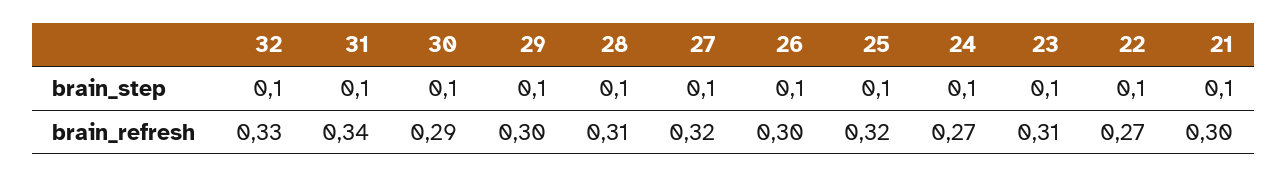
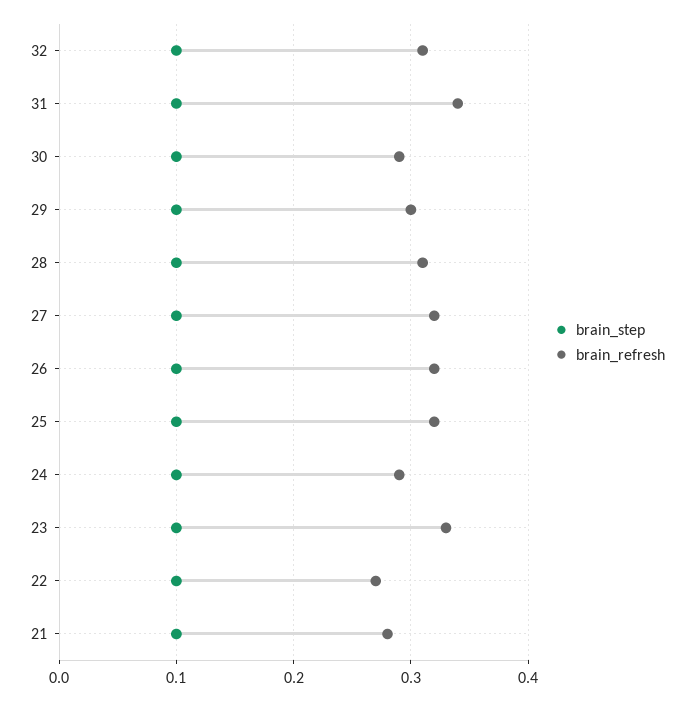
brain_refresh, 32: 0.33 -> 0.31
brain_refresh, 26: 0.3 -> 0.32
brain_refresh, 24: 0.27 -> 0.29
brain_refresh, 23: 0.31 -> 0.33
brain_refresh, 21: 0.3 -> 0.28

